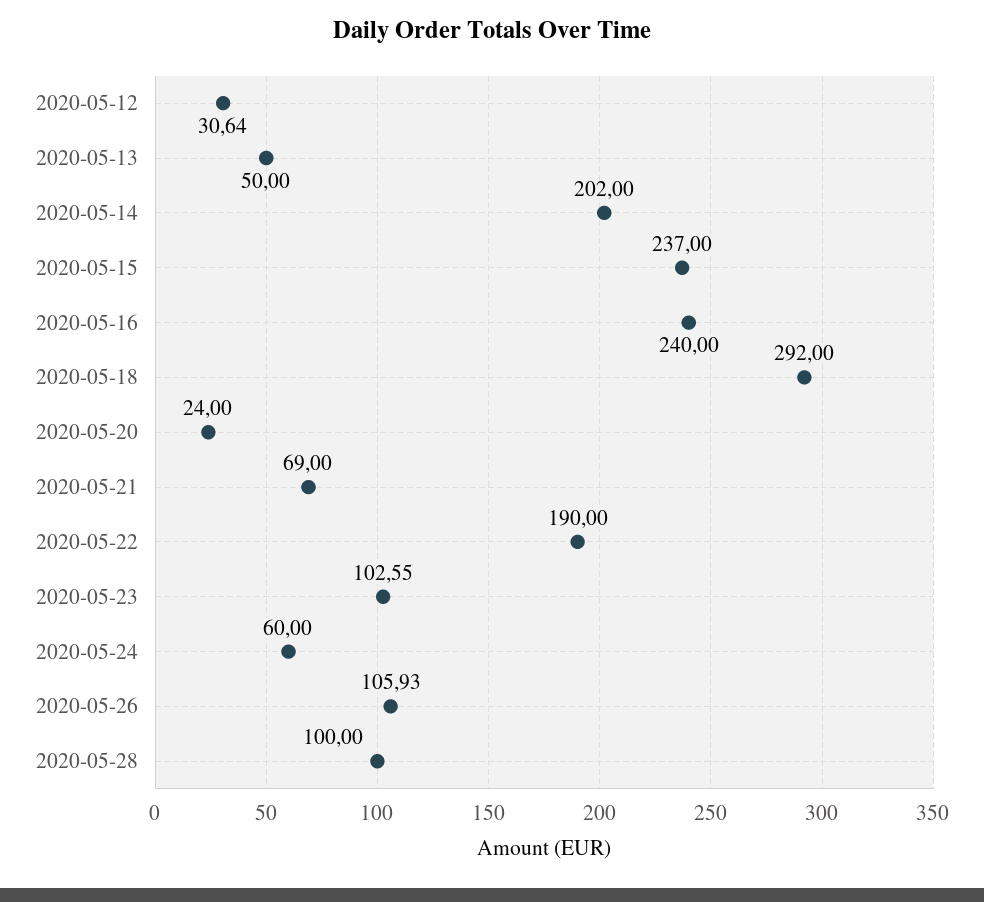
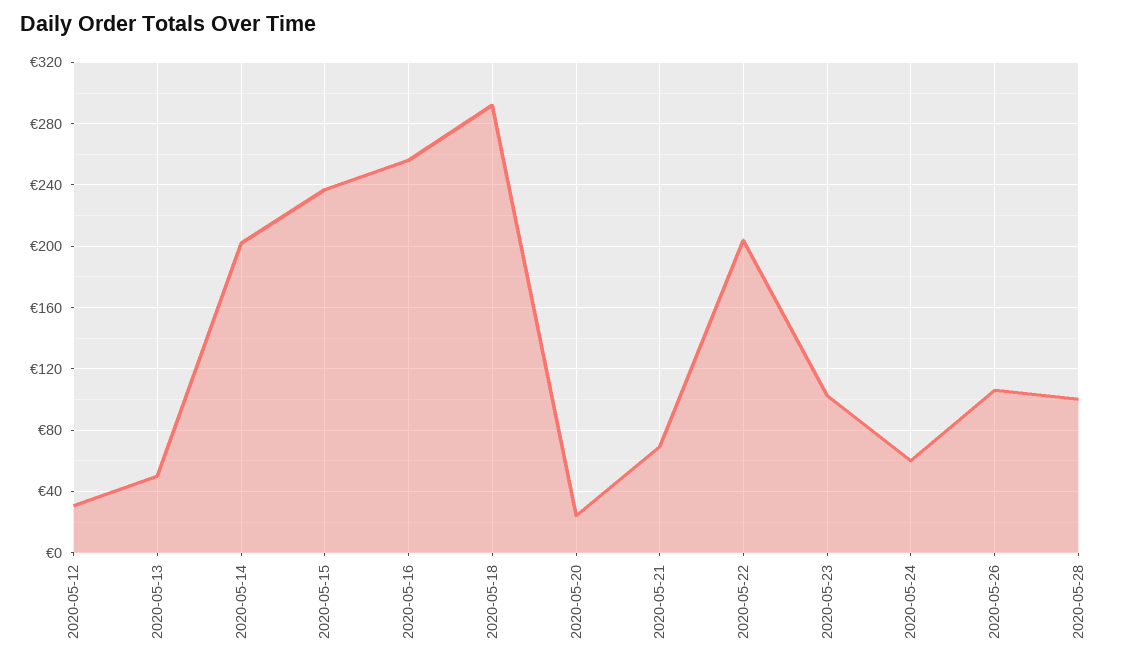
2020-05-16: 240 -> 255
2020-05-22: 190 -> 205

